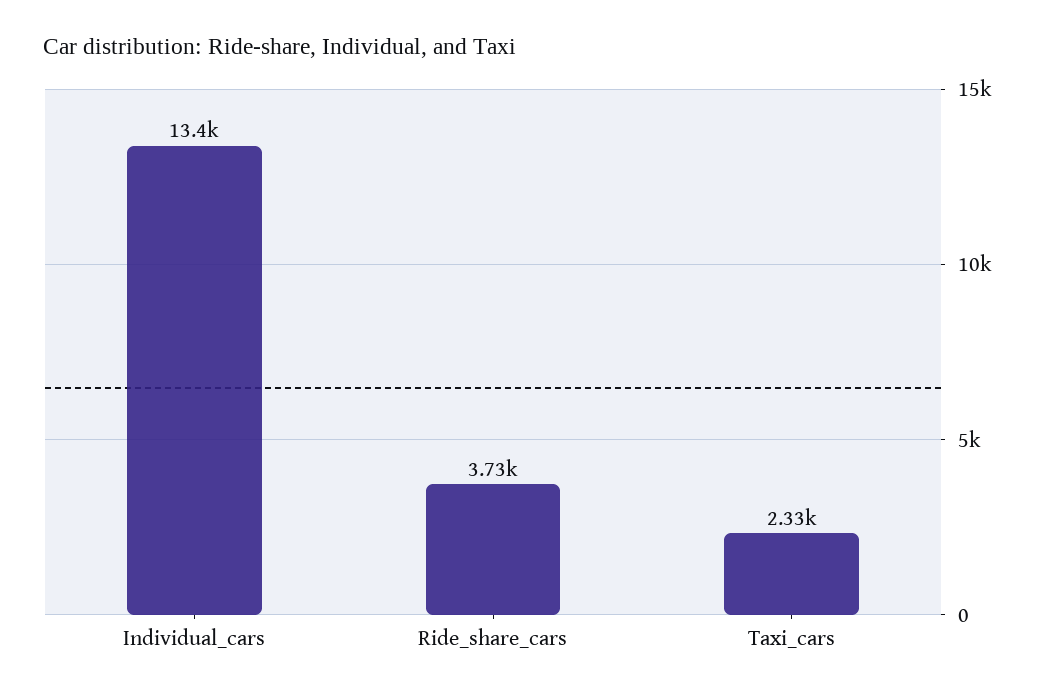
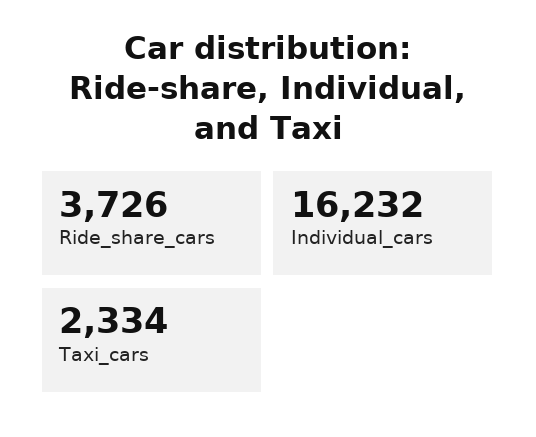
Individual_cars: 13400 -> 16232

